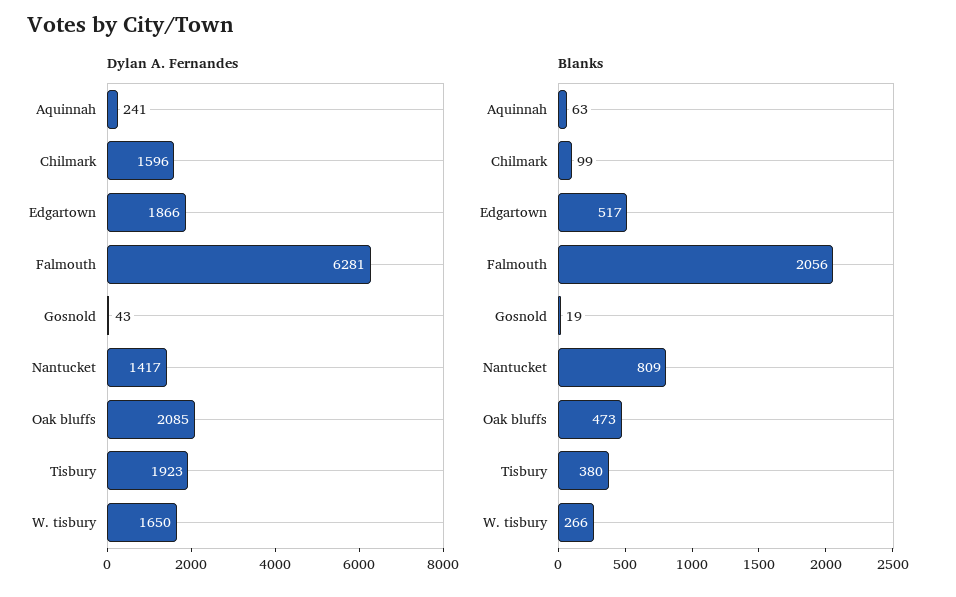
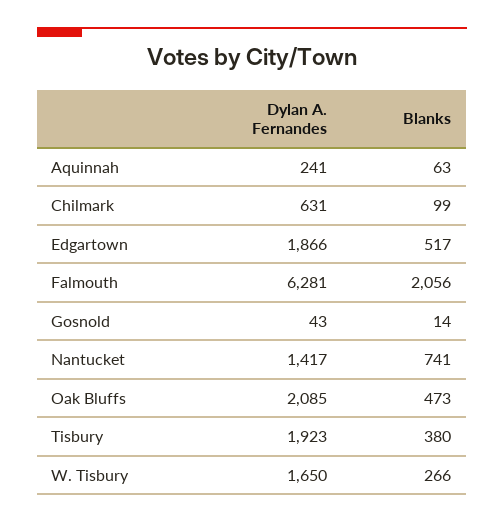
Dylan A. Fernandes, Chilmark: 1596 -> 631
Blanks, Gosnold: 19 -> 14
Blanks, Nantucket: 809 -> 741

